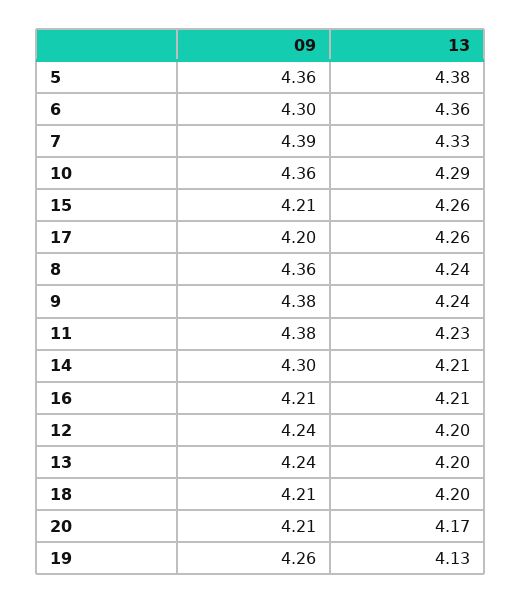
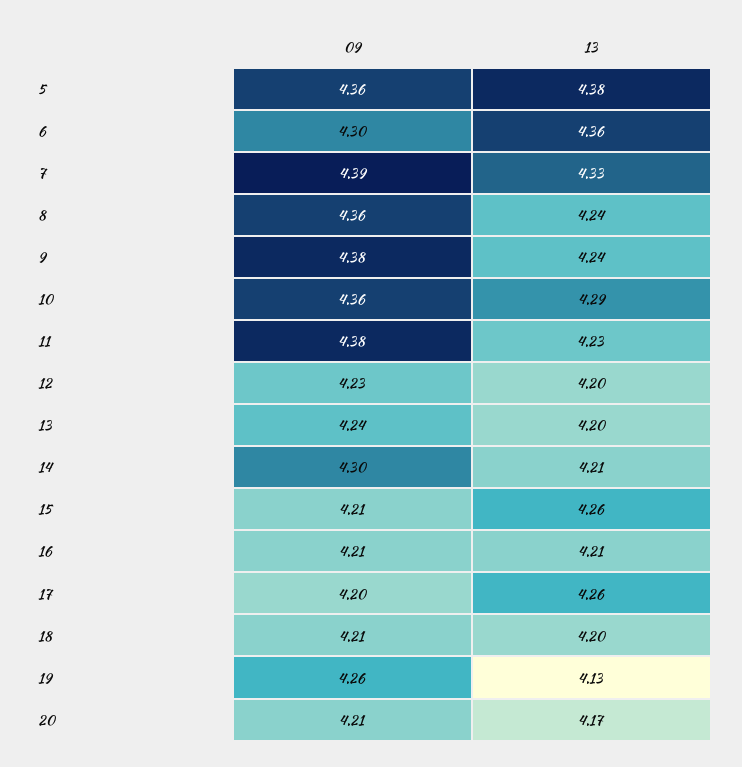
09, 12: 4.24 -> 4.23

